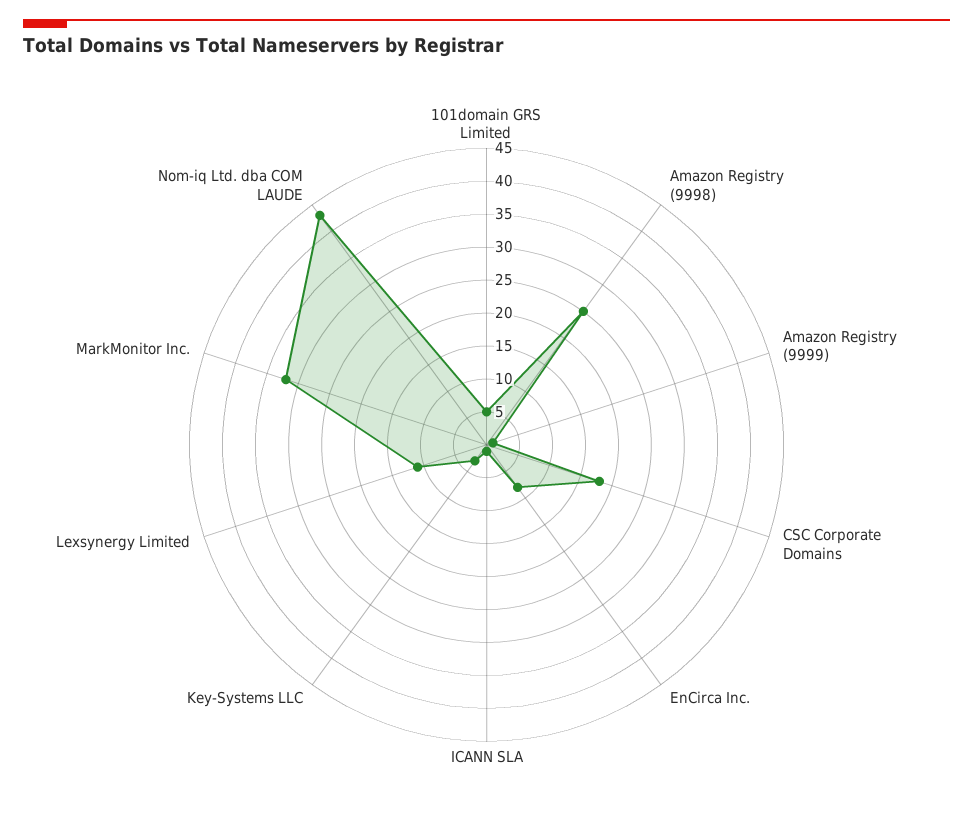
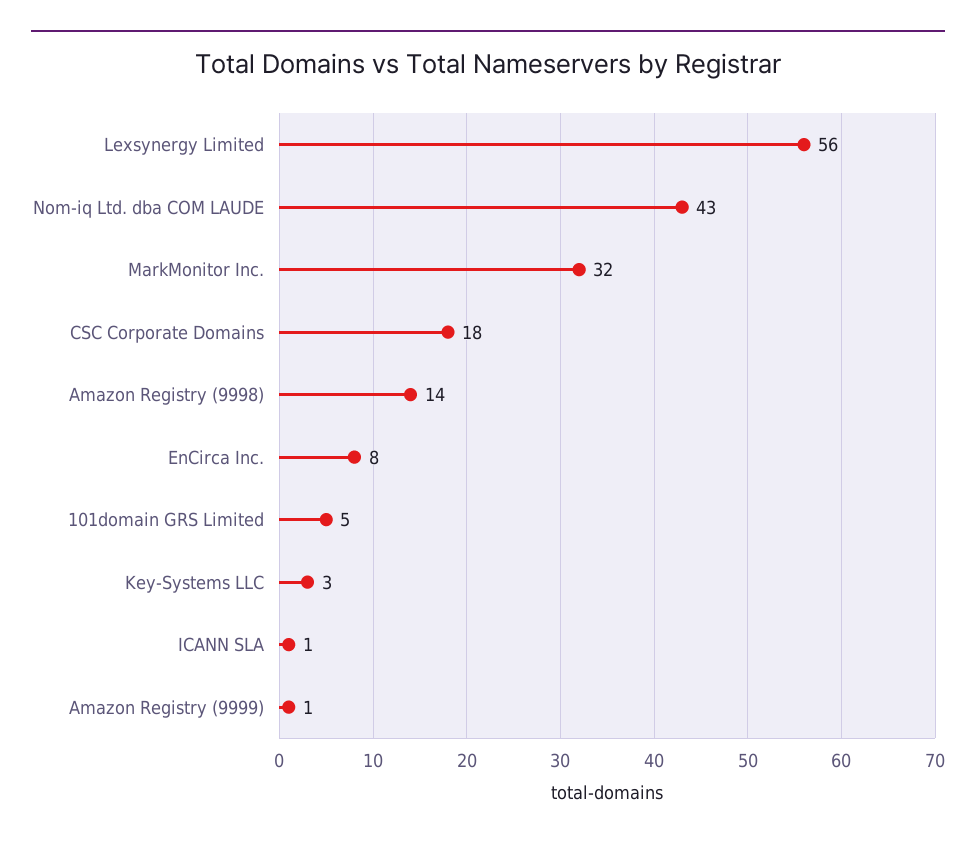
Amazon Registry (9998): 25 -> 14
Lexsynergy Limited: 10 -> 56

